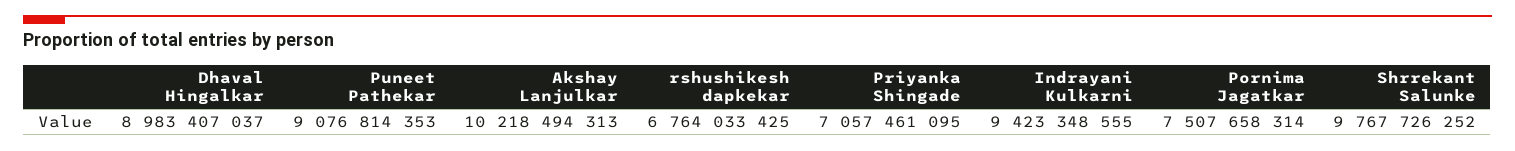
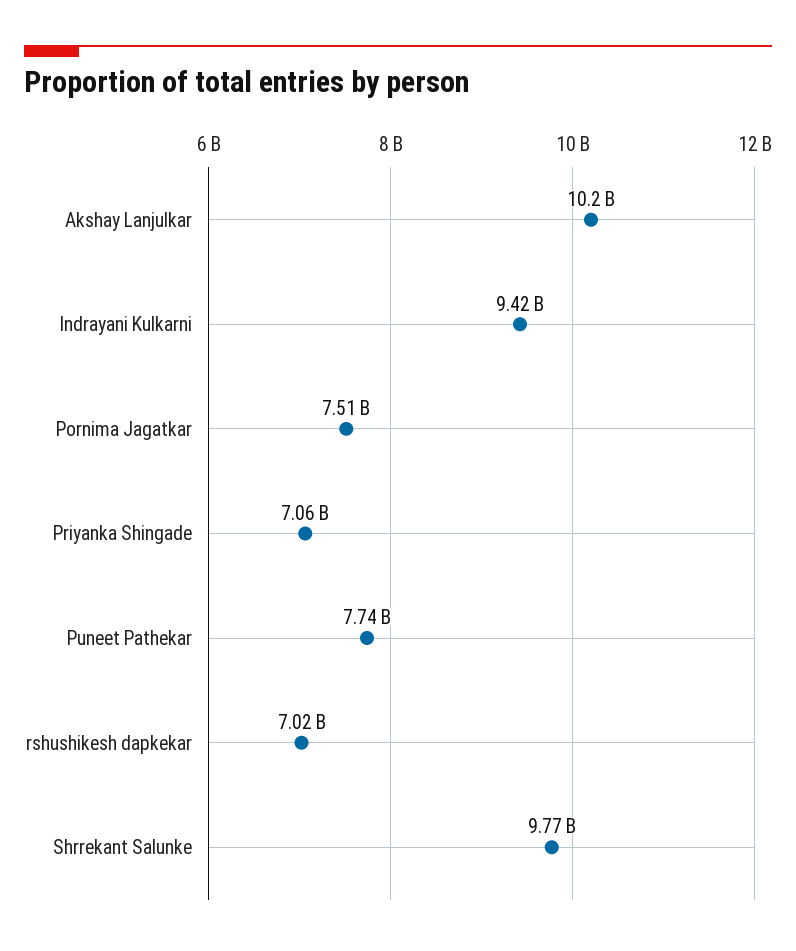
Dhaval Hingalkar: 8983407037 -> none
Puneet Pathekar: 9076814353 -> 7740000000
rshushikesh dapkekar: 6764033425 -> 7020000000

